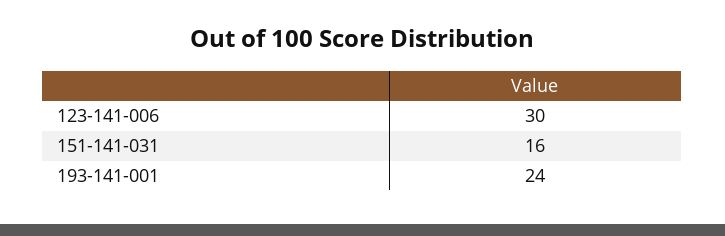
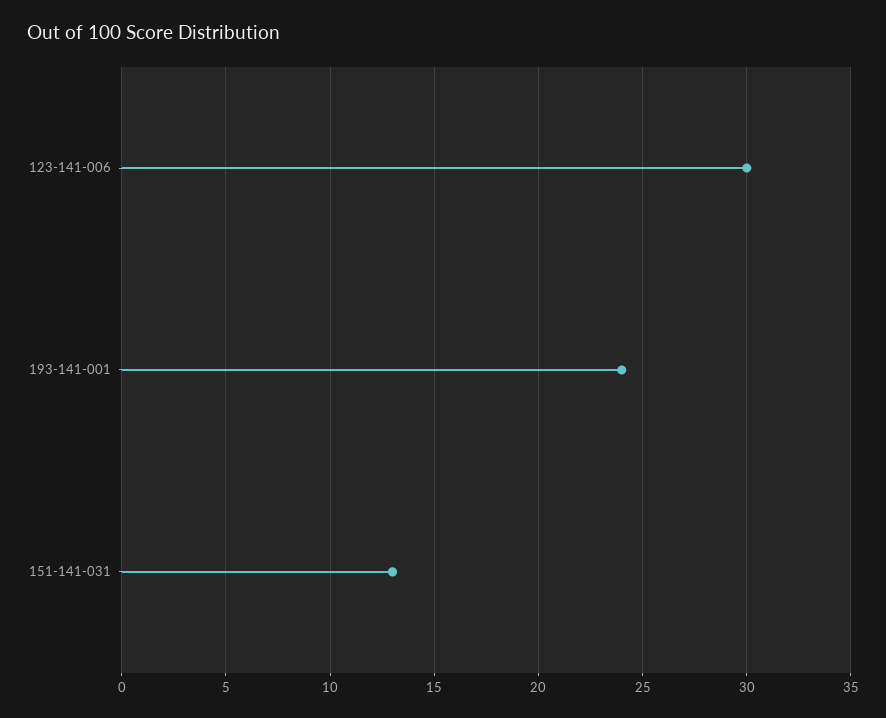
151-141-031: 16 -> 13

